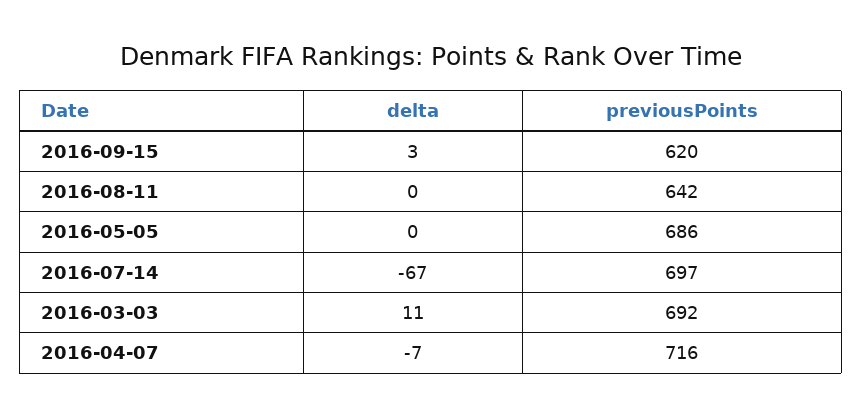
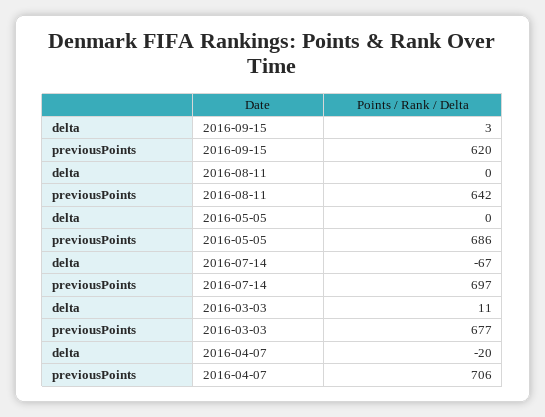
previousPoints, 2016-03-03: 692 -> 677
delta, 2016-04-07: -7 -> -20
previousPoints, 2016-04-07: 716 -> 706

